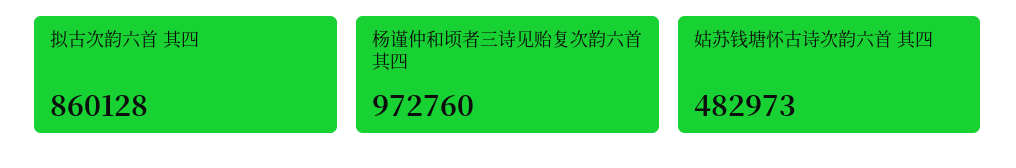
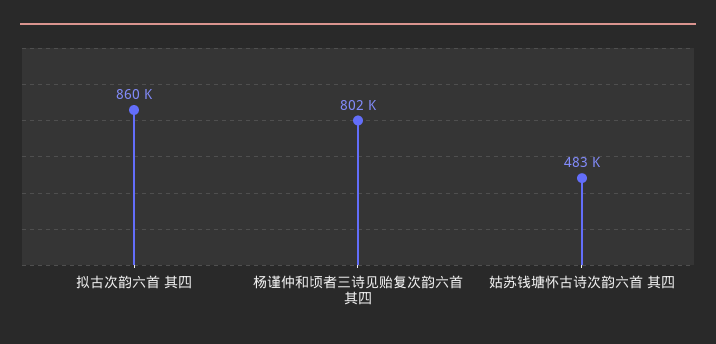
杨谨仲和顷者三诗见贻复次韵六首 其四: 972760 -> 802000

